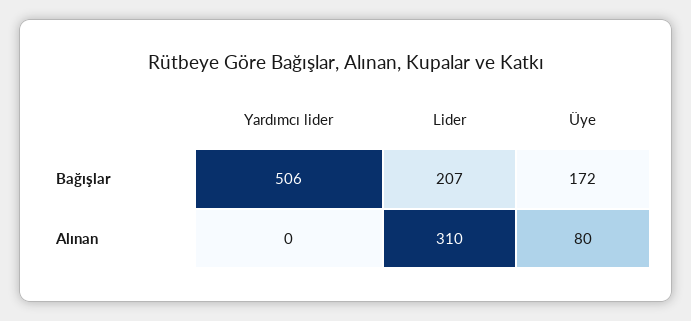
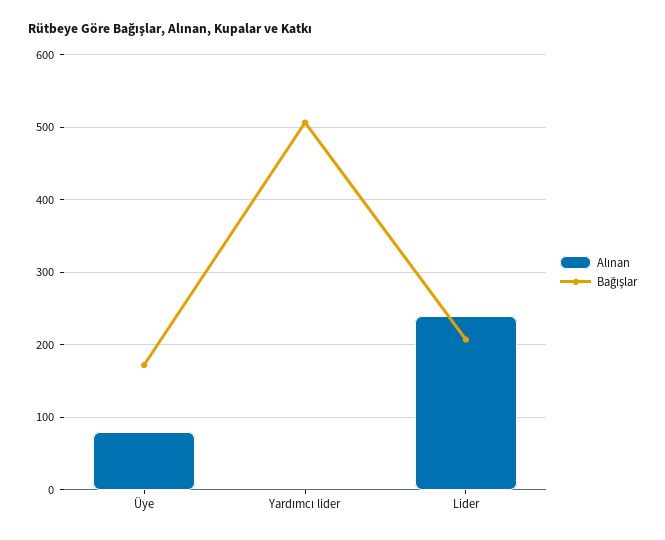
Alınan, Lider: 310 -> 240

